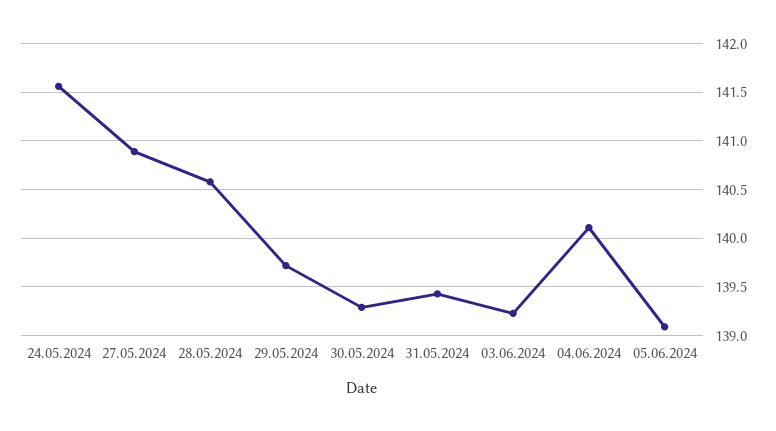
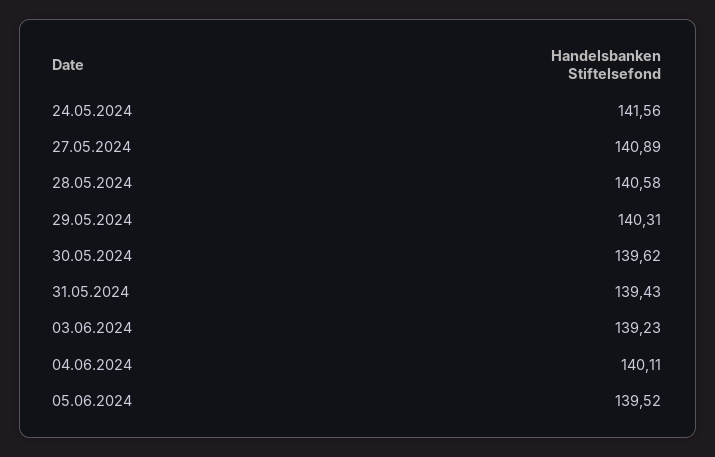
29.05.2024: 139.7 -> 140.31
30.05.2024: 139.3 -> 139.62
05.06.2024: 139.1 -> 139.52

